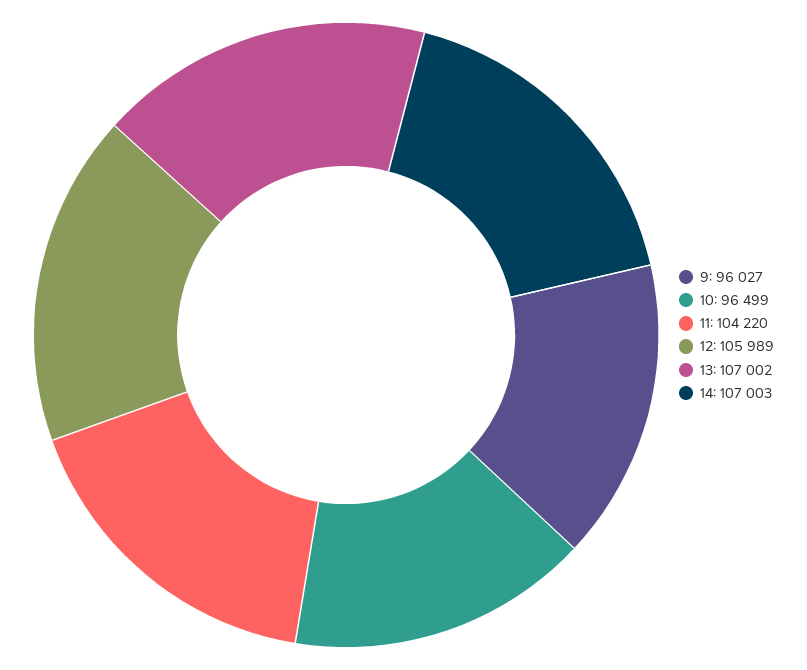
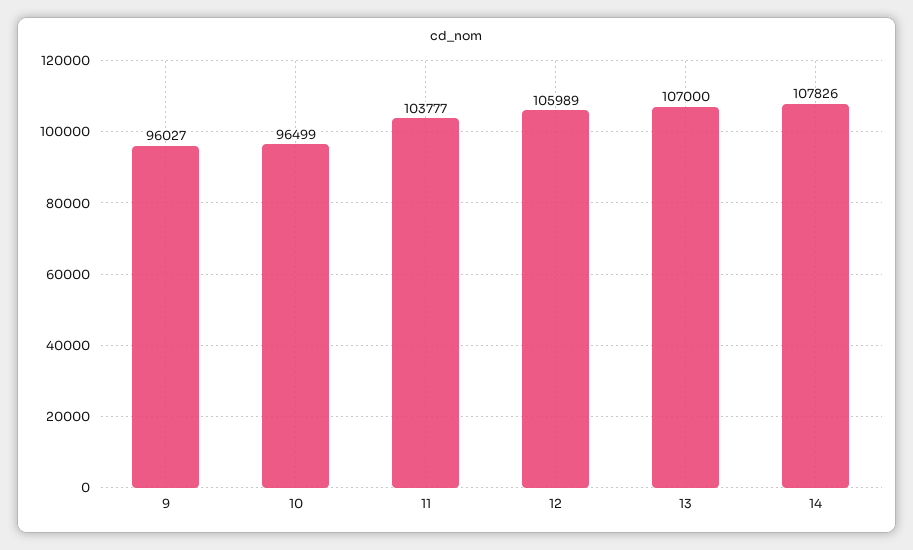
11: 104220 -> 103777
13: 107002 -> 107000
14: 107003 -> 107826

